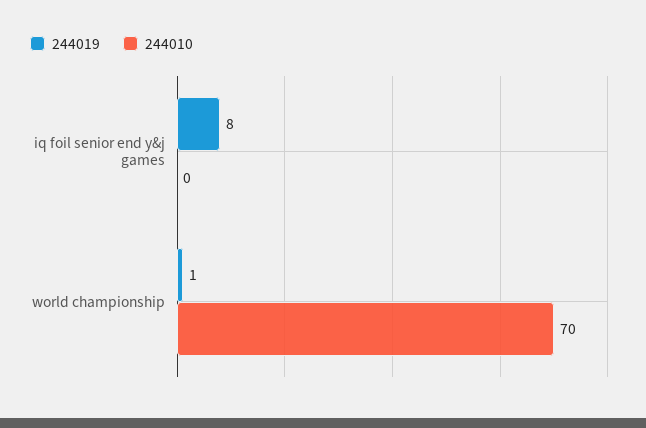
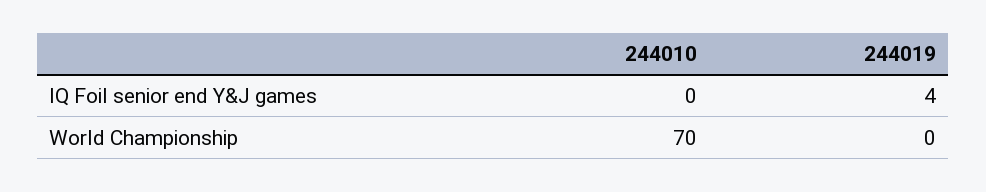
244019, iq foil senior end y&j games: 8 -> 4
244019, world championship: 1 -> 0

